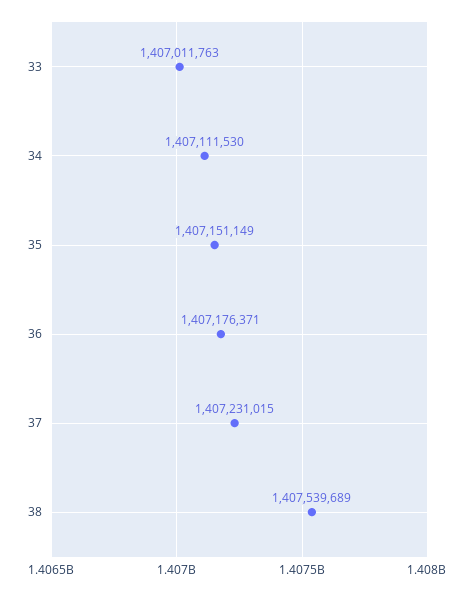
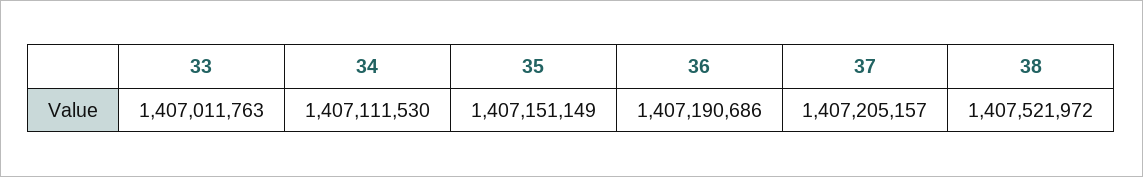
36: 1407176371 -> 1407190686
37: 1407231015 -> 1407205157
38: 1407539689 -> 1407521972

